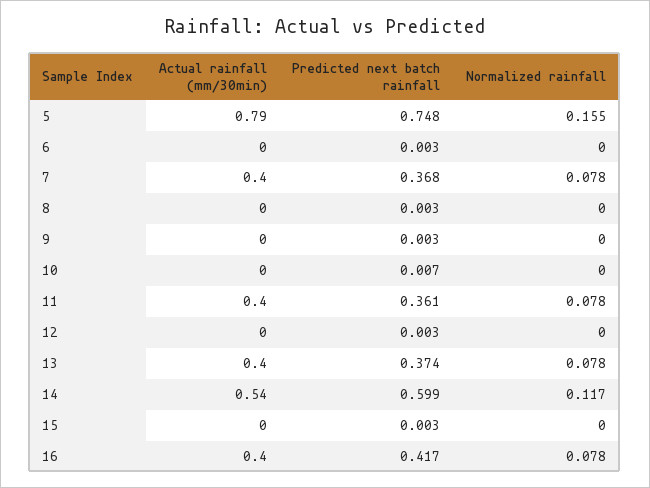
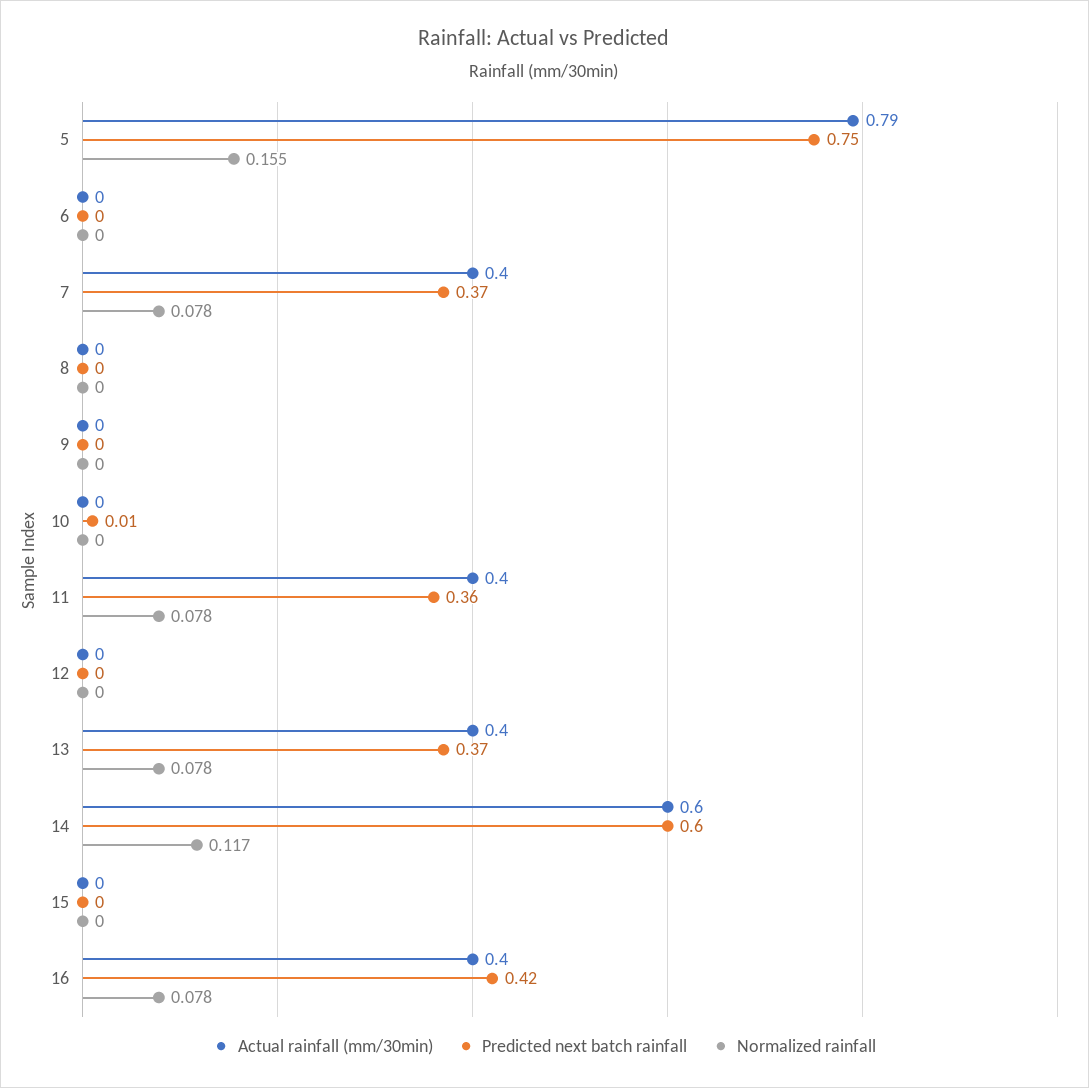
Actual rainfall (mm/30min), 14: 0.54 -> 0.6

